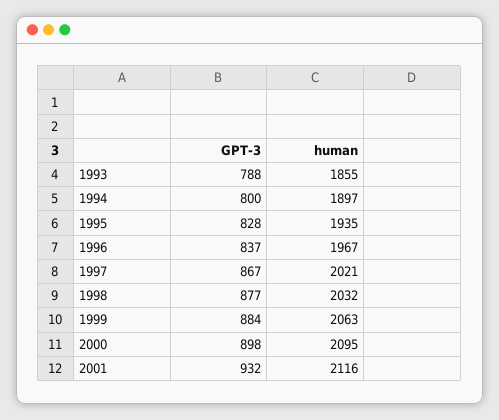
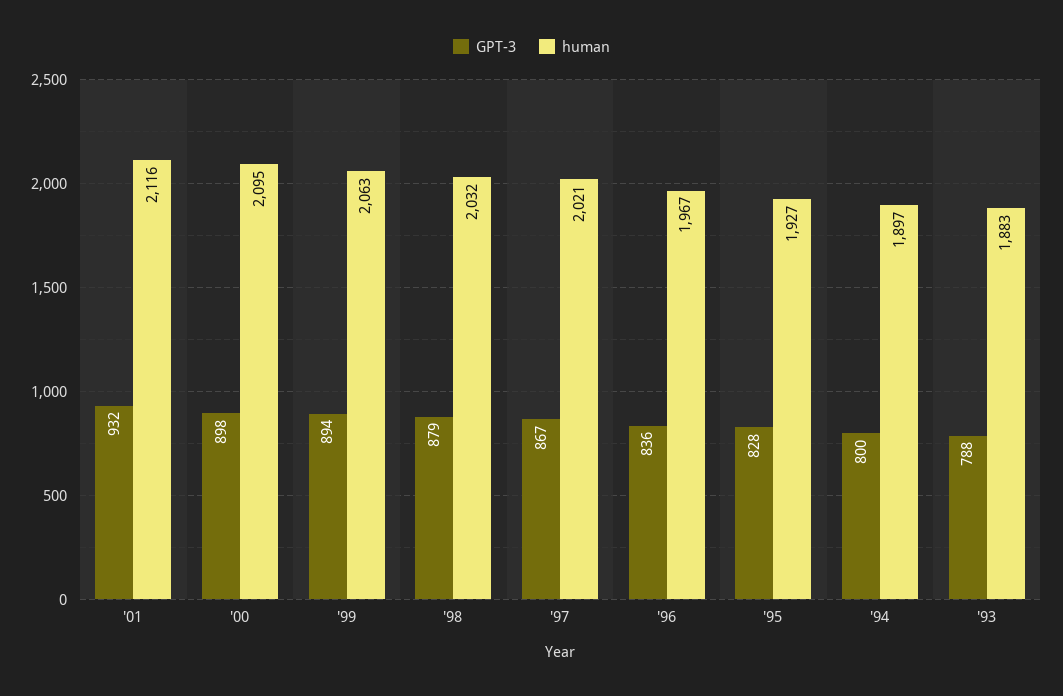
human, 1993: 1855 -> 1883
human, 1995: 1935 -> 1927
GPT-3, 1996: 837 -> 836
GPT-3, 1998: 877 -> 879
GPT-3, 1999: 884 -> 894

